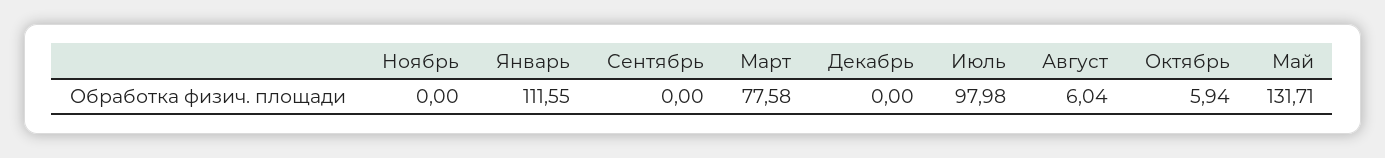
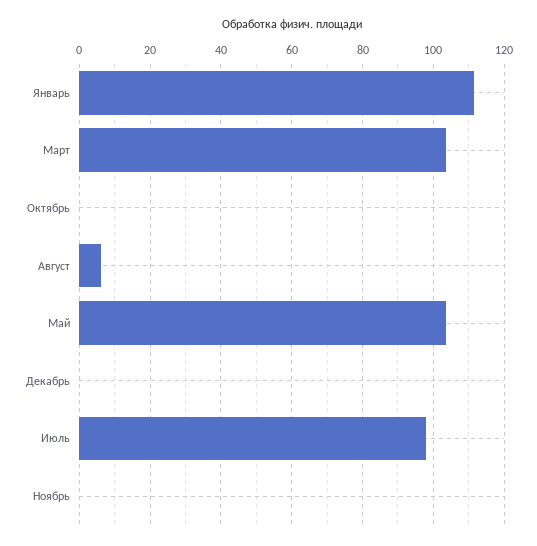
Сентябрь: 0 -> none
Март: 77.58 -> 104
Октябрь: 5.94 -> 0
Май: 131.71 -> 104

